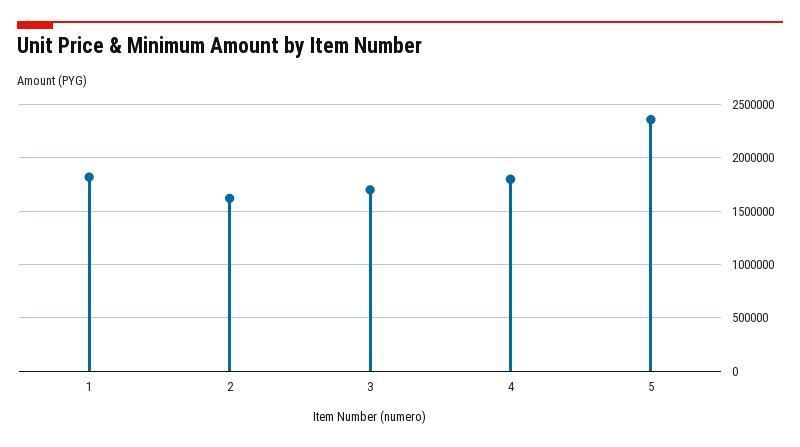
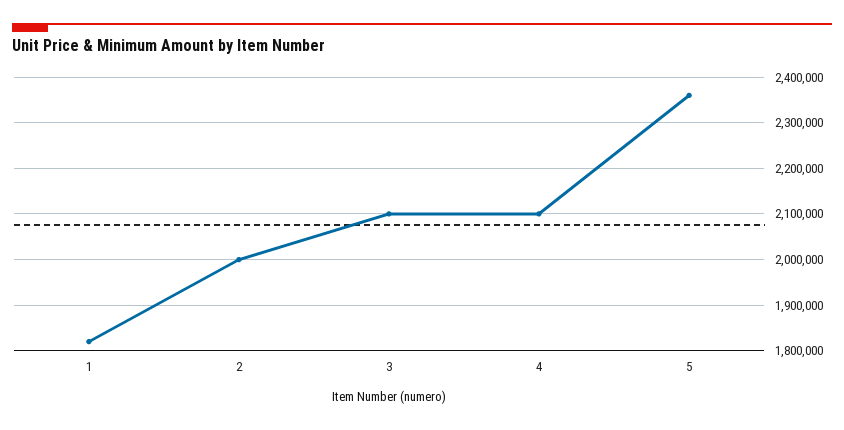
2: 1600000 -> 2000000
3: 1700000 -> 2100000
4: 1800000 -> 2100000

